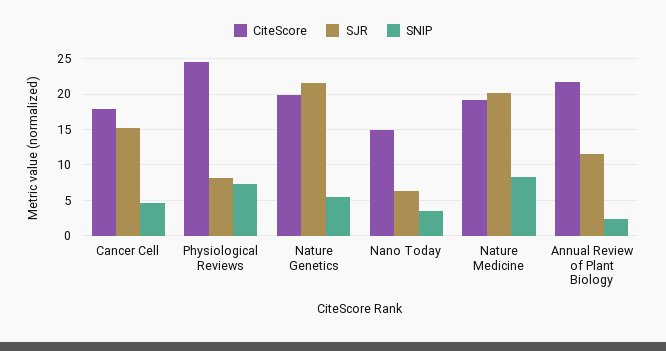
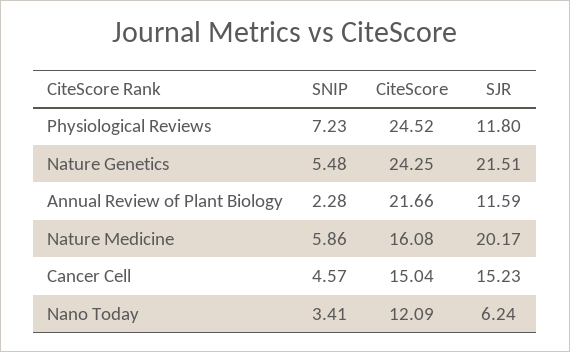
CiteScore, Cancer Cell: 18 -> 15.04
SJR, Physiological Reviews: 8 -> 11.8
CiteScore, Nature Genetics: 20 -> 24.25
CiteScore, Nano Today: 15 -> 12.09
CiteScore, Nature Medicine: 19 -> 16.08
SNIP, Nature Medicine: 8 -> 5.86

